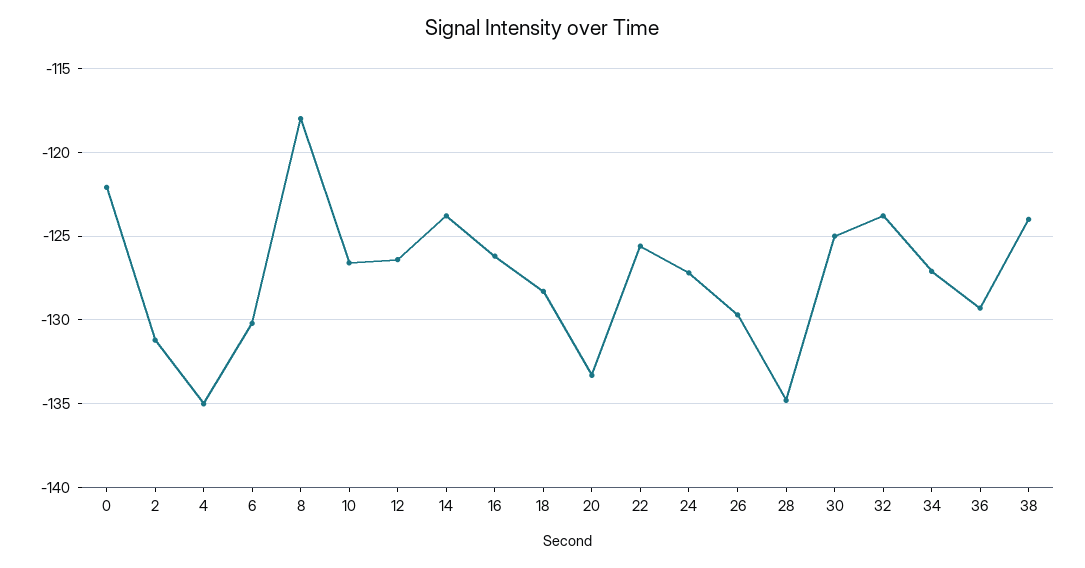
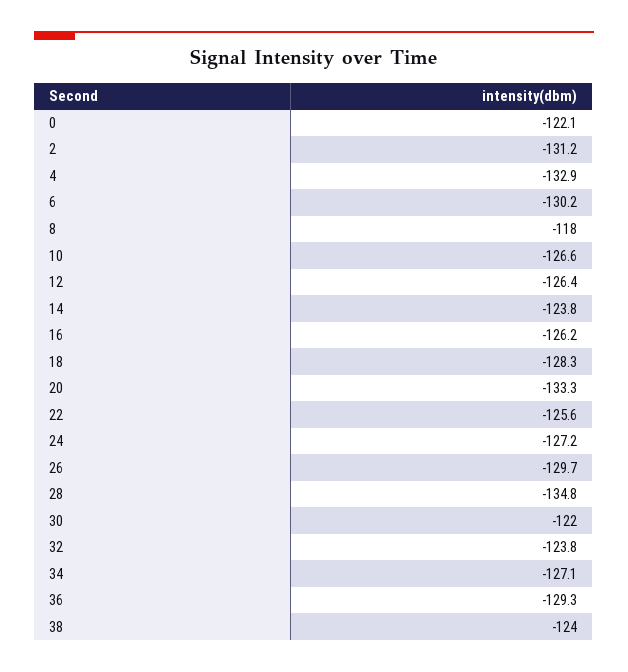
4: -135 -> -132.9
30: -125 -> -122

